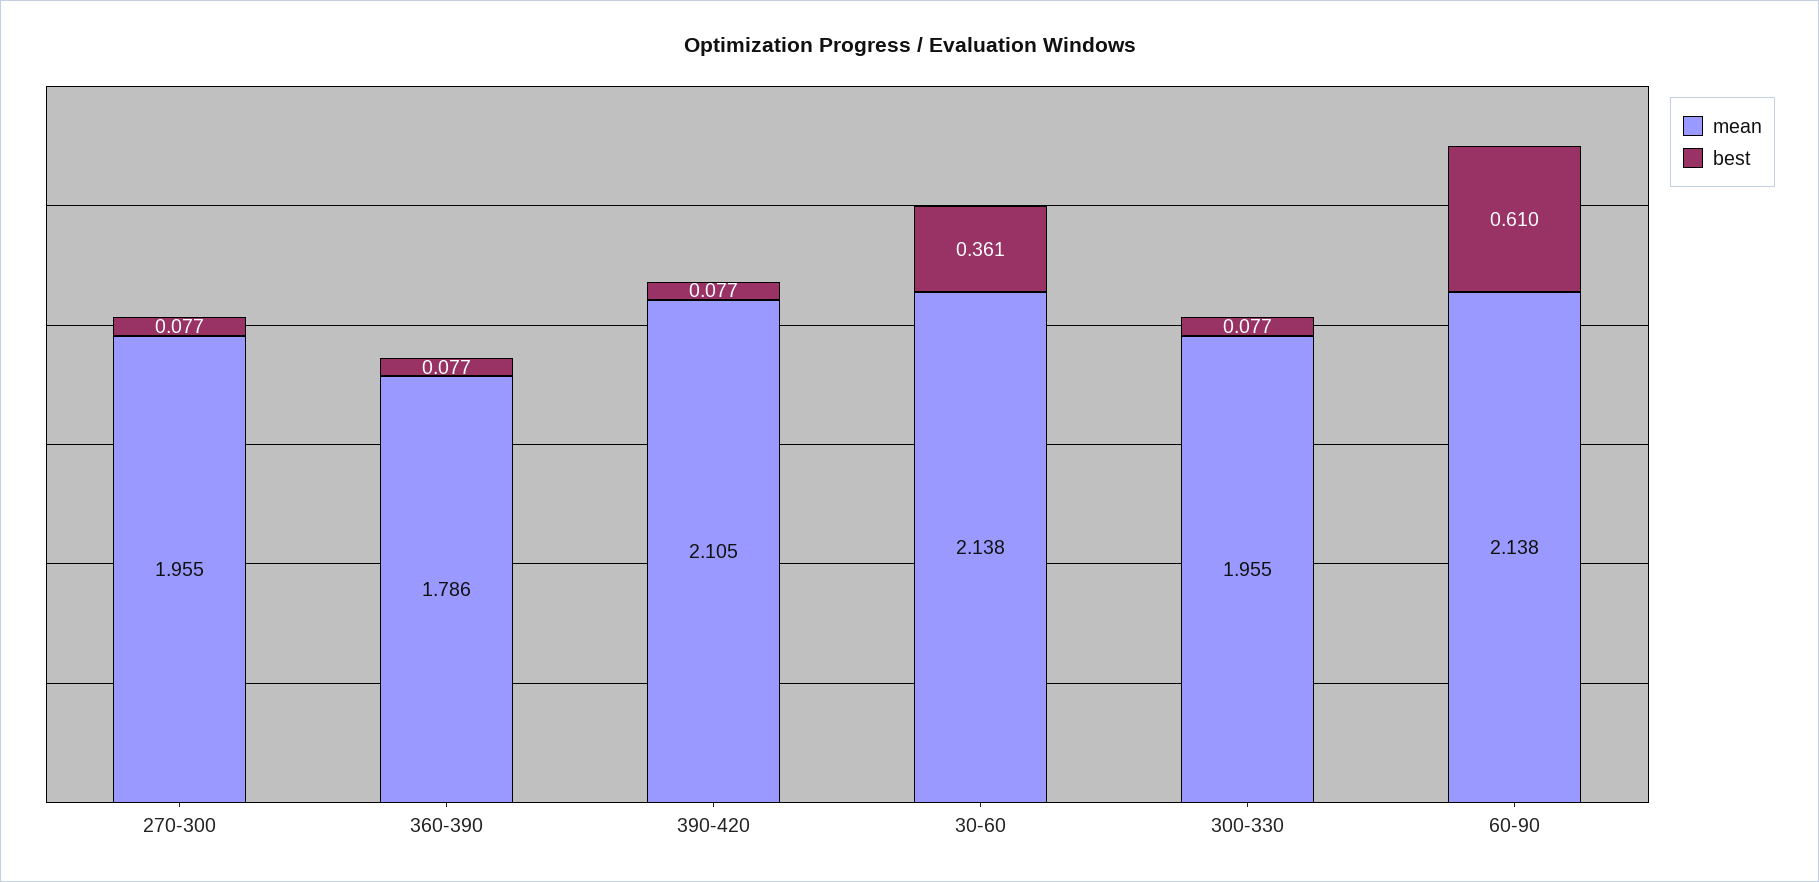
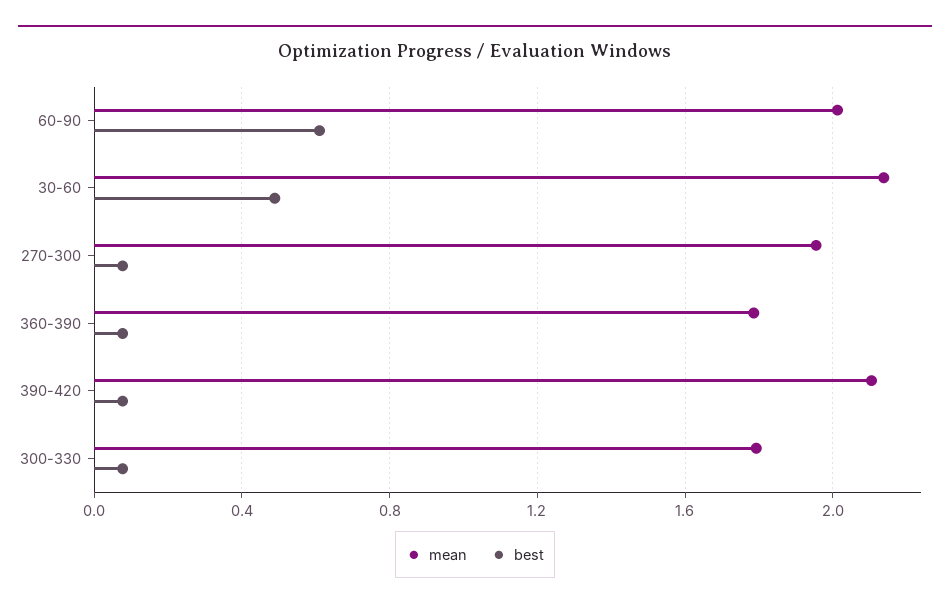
best, 30-60: 0.361 -> 0.5
mean, 300-330: 1.955 -> 1.8
mean, 60-90: 2.138 -> 2

